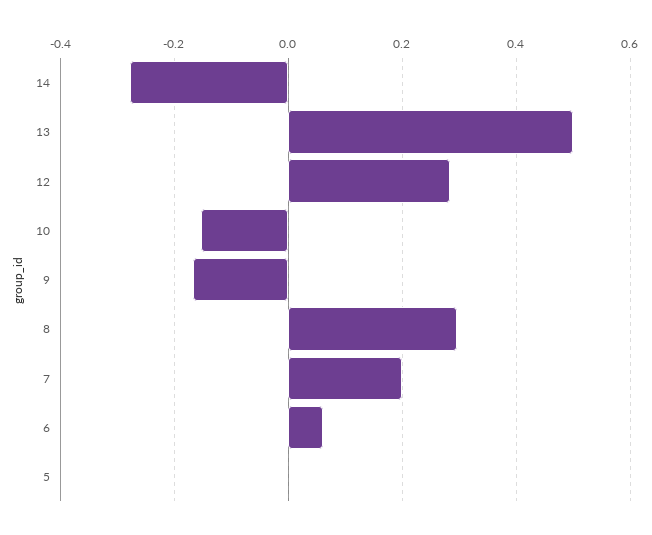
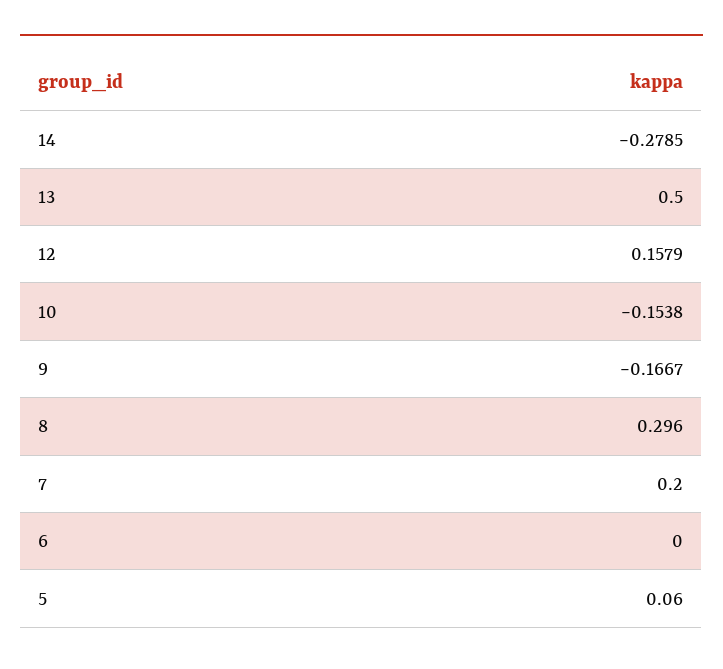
12: 0.28 -> 0.1579
6: 0.06 -> 0
5: 0 -> 0.06

